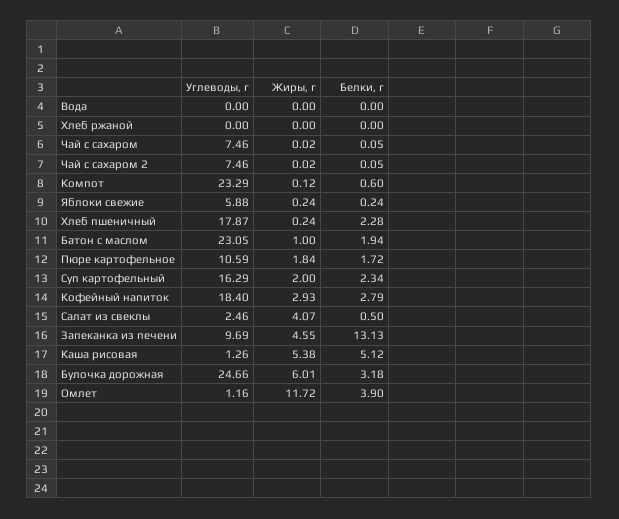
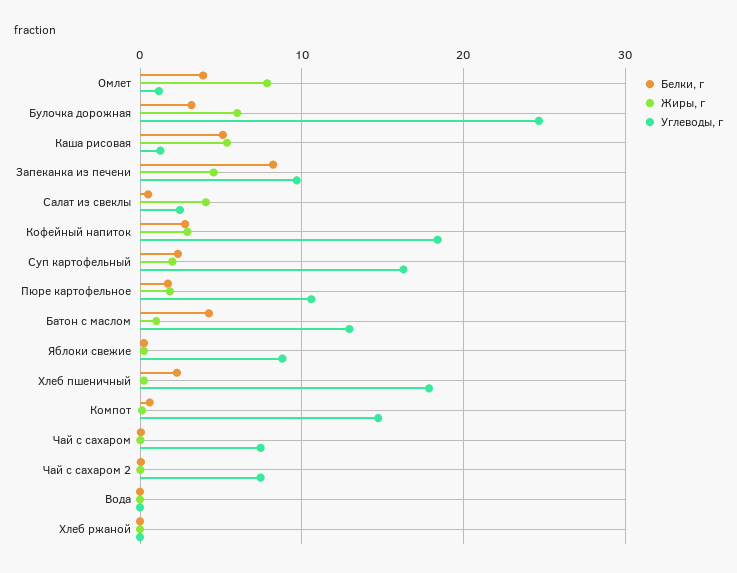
Углеводы, г, Компот: 23.29 -> 15
Углеводы, г, Яблоки свежие: 5.88 -> 9
Углеводы, г, Батон с маслом: 23.05 -> 13
Белки, г, Батон с маслом: 1.94 -> 4
Белки, г, Запеканка из печени: 13.13 -> 8
Жиры, г, Омлет: 11.72 -> 8

